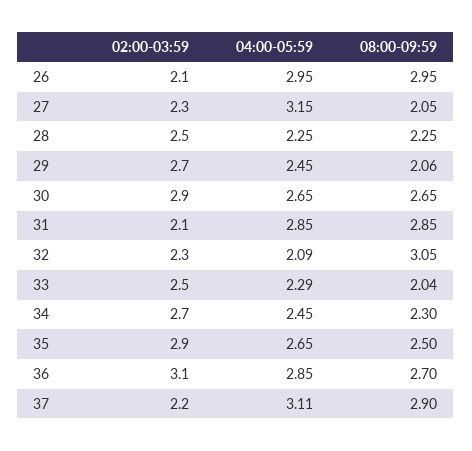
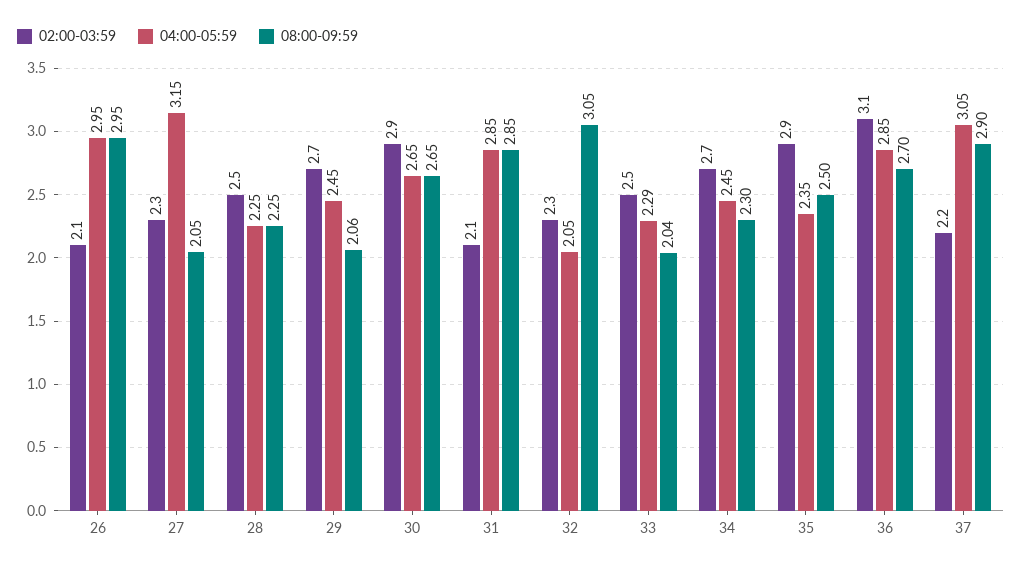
04:00-05:59, 32: 2.09 -> 2.05
04:00-05:59, 35: 2.65 -> 2.35
04:00-05:59, 37: 3.11 -> 3.05

